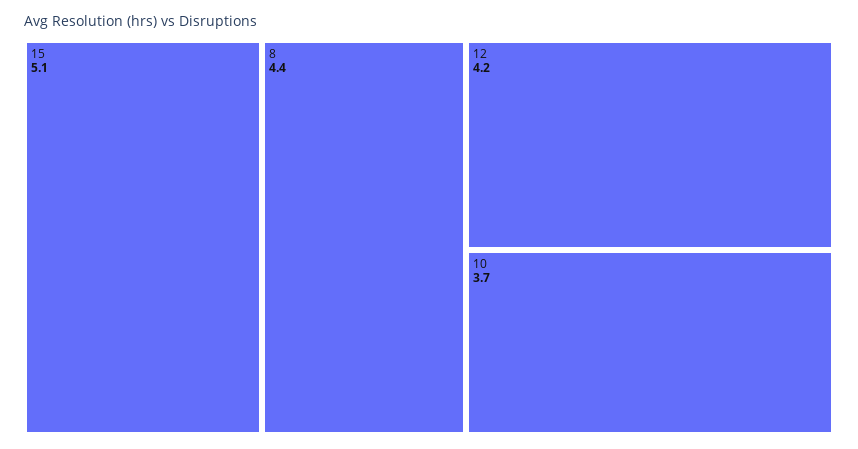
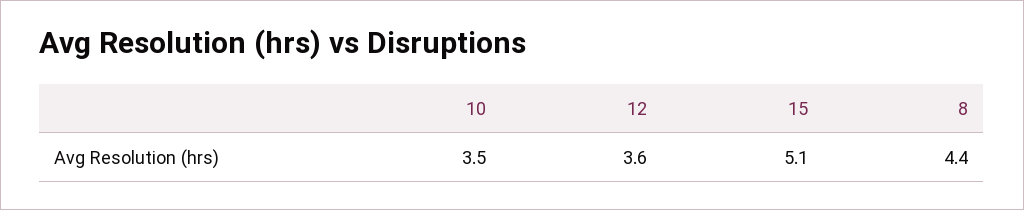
12: 4.2 -> 3.6
10: 3.7 -> 3.5

